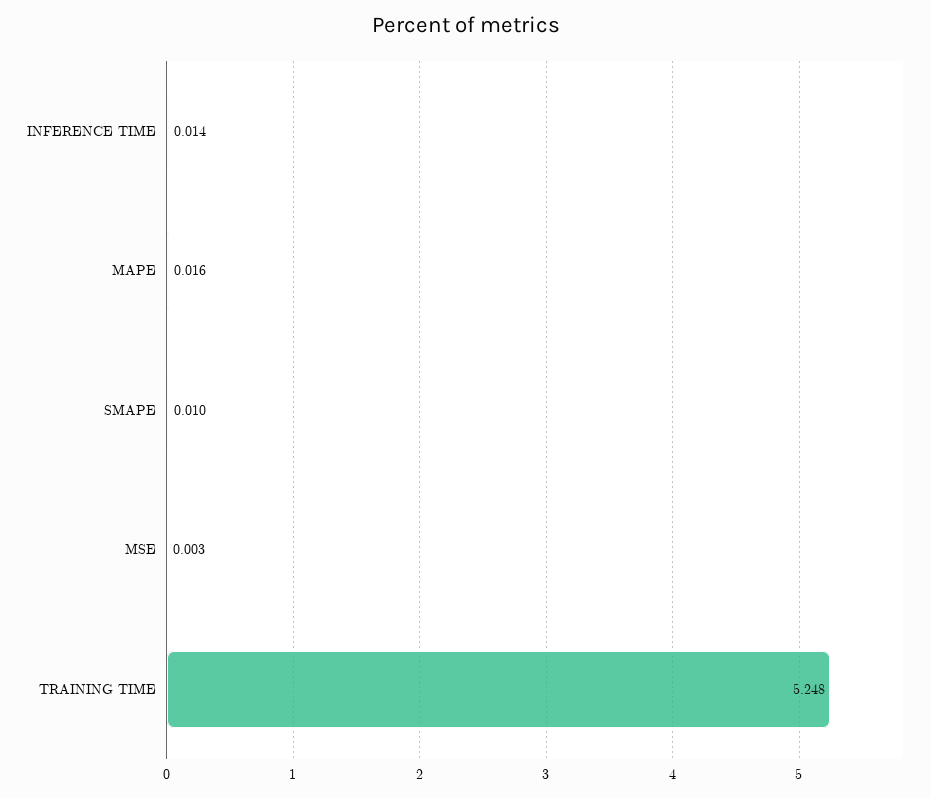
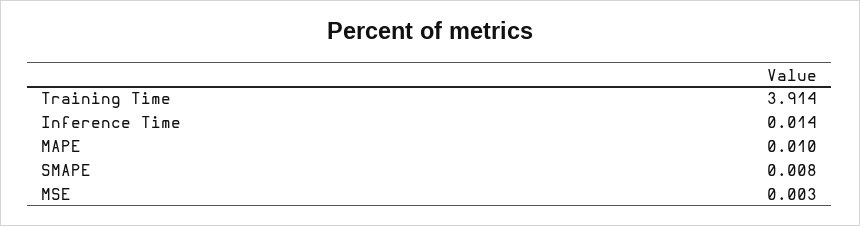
MAPE: 0.016 -> 0.01
SMAPE: 0.01 -> 0.008
TRAINING TIME: 5.248 -> 3.914

